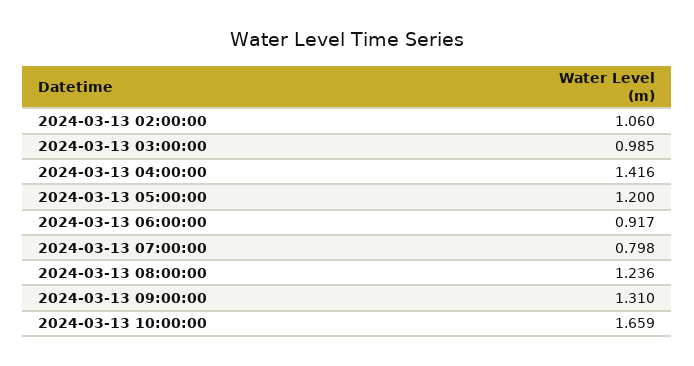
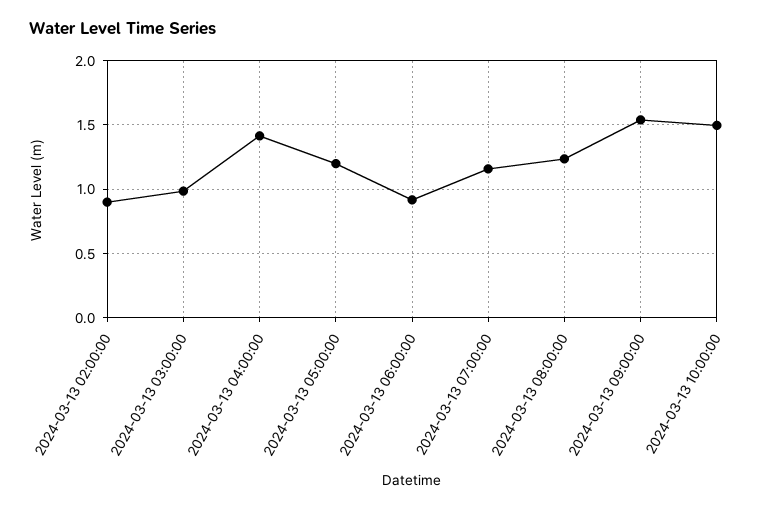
2024-03-13 02:00:00: 1.06 -> 0.9
2024-03-13 07:00:00: 0.798 -> 1.15
2024-03-13 09:00:00: 1.31 -> 1.55
2024-03-13 10:00:00: 1.659 -> 1.5

